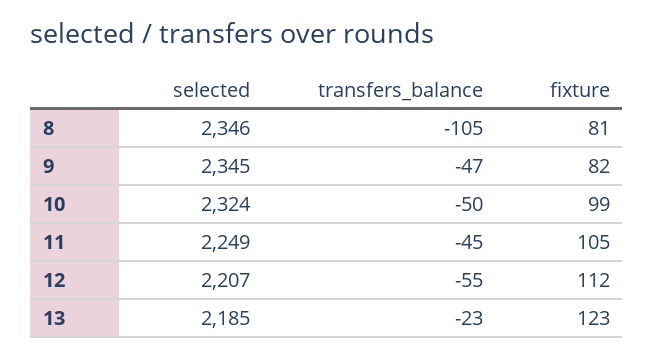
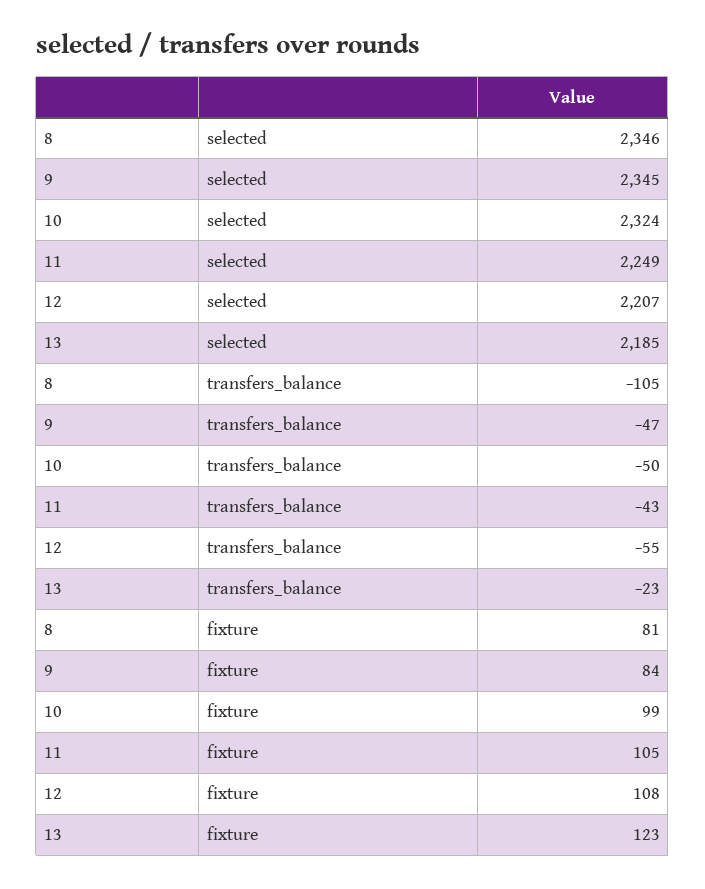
fixture, 9: 82 -> 84
transfers_balance, 11: -45 -> -43
fixture, 12: 112 -> 108

